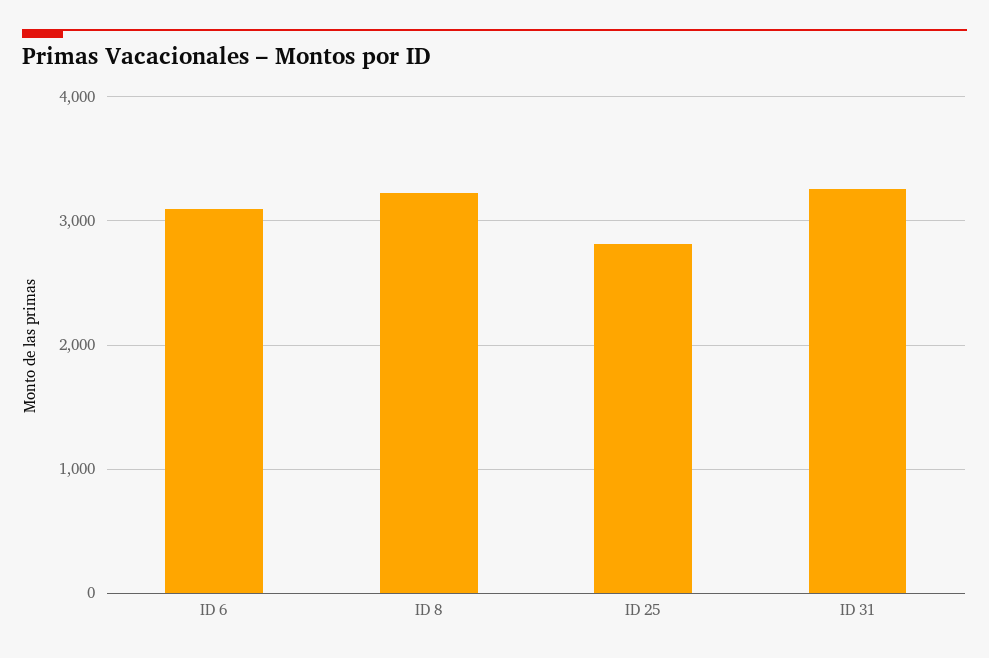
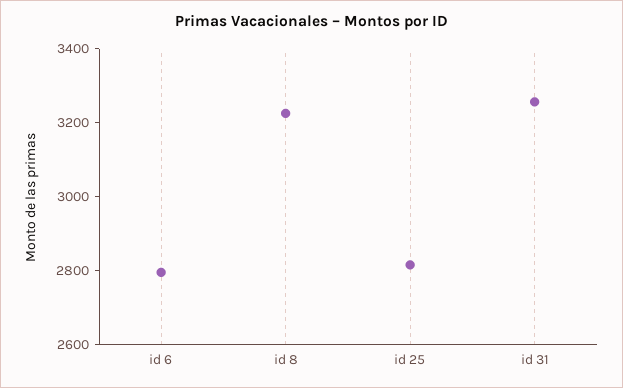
ID 6: 3100 -> 2800

